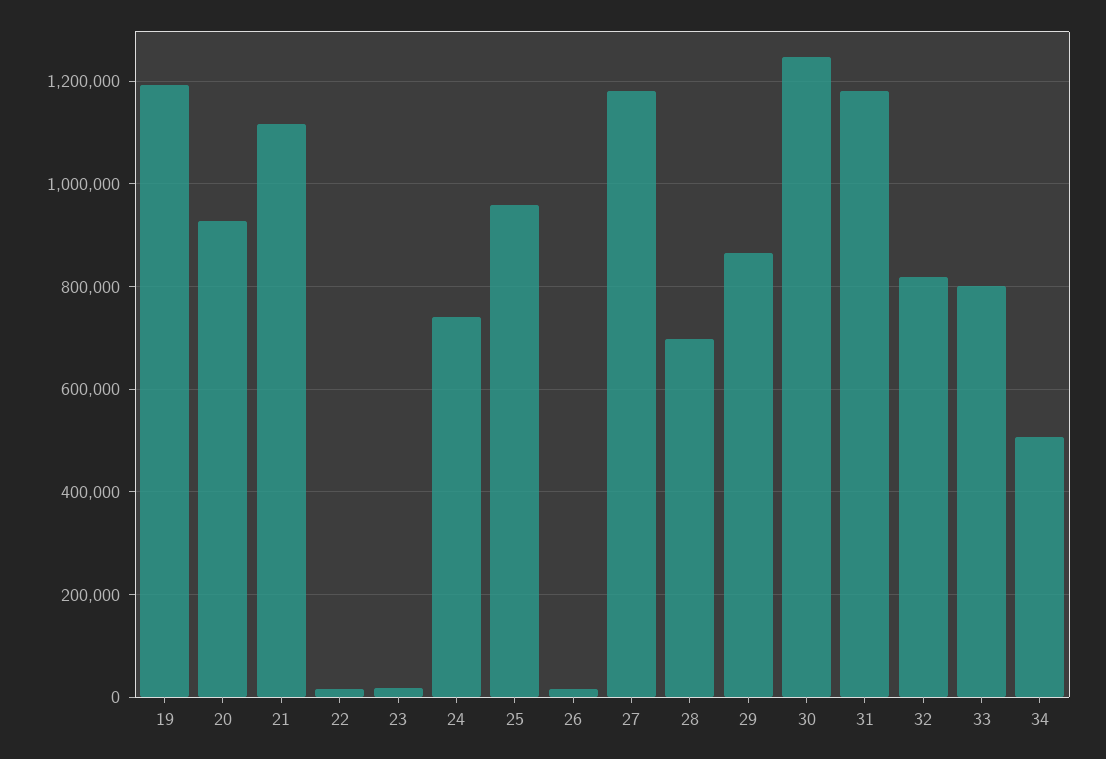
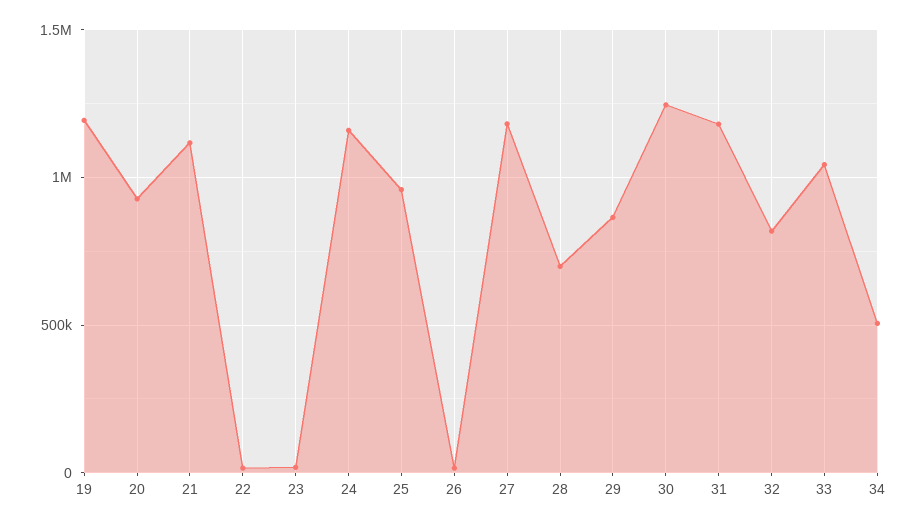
24: 740000 -> 1150000
33: 800000 -> 1050000

